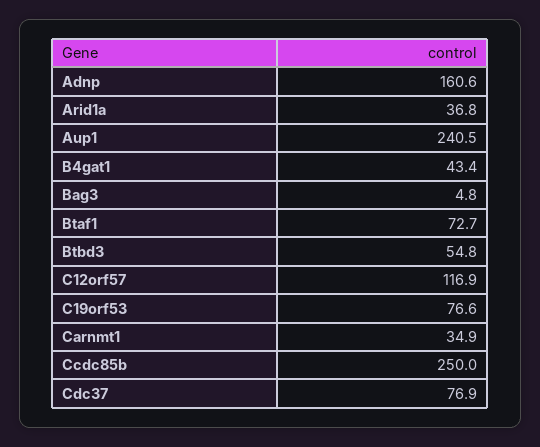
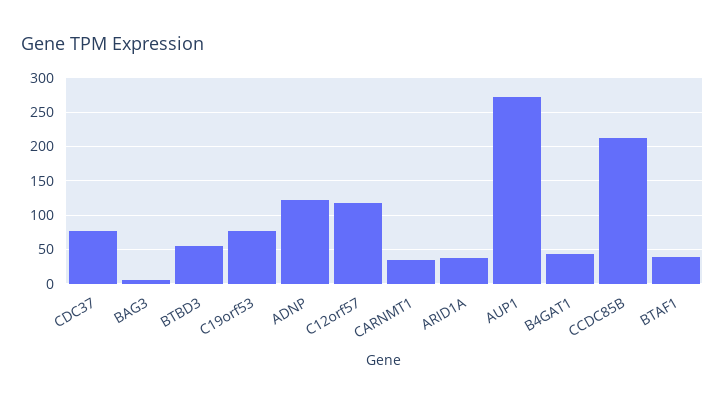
Adnp: 160.6 -> 120
Aup1: 240.5 -> 270
Btaf1: 72.7 -> 40
Ccdc85b: 250 -> 210

